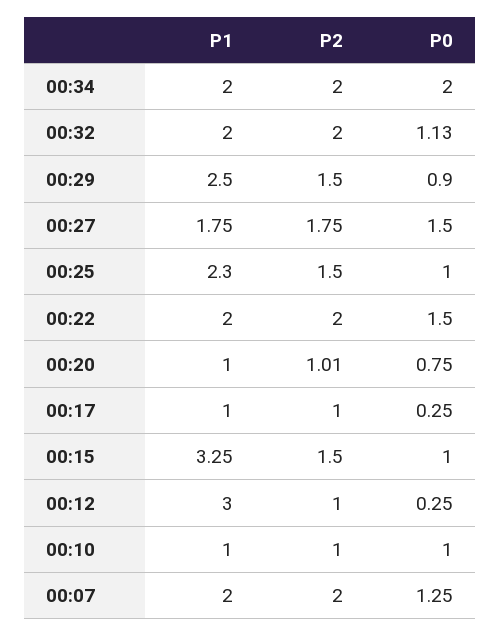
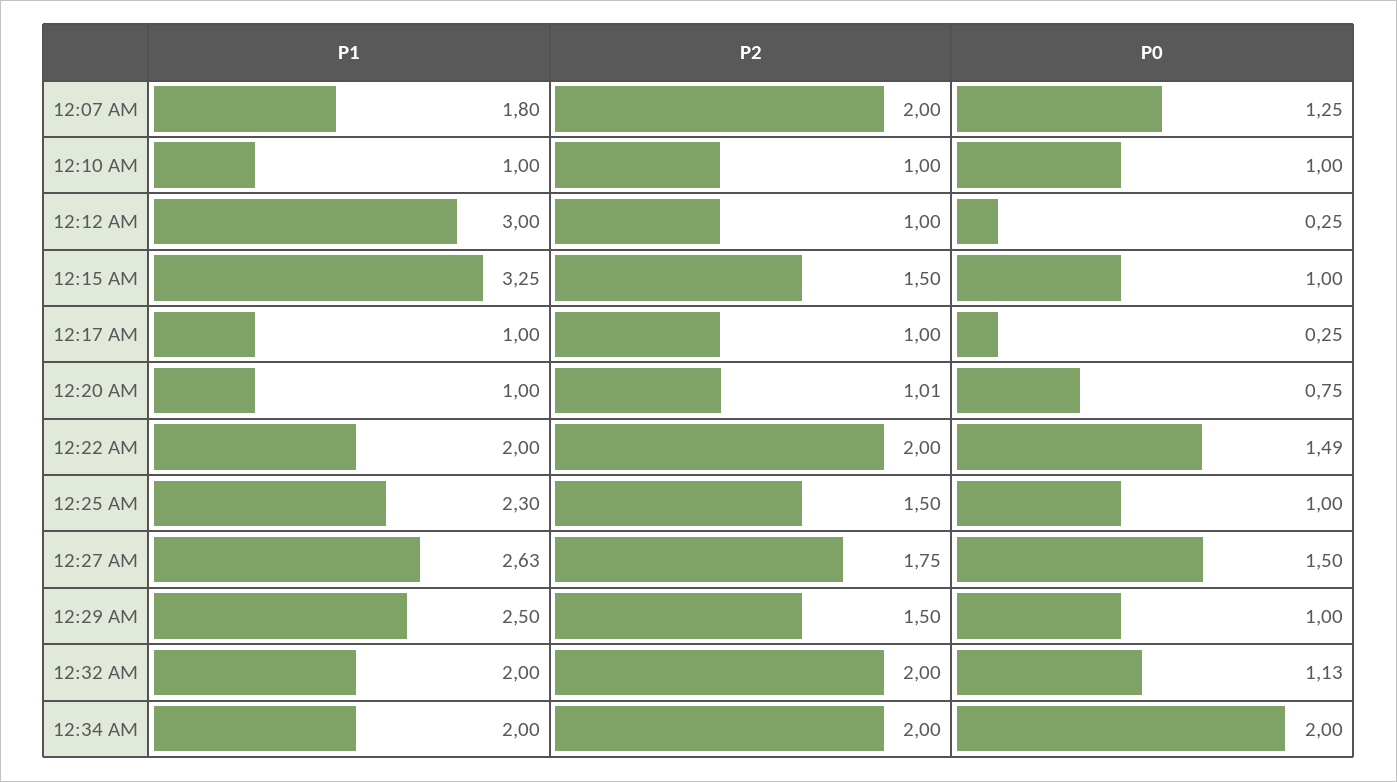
P0, 00:29: 0.9 -> 1
P1, 00:27: 1.75 -> 2.63
P0, 00:22: 1.5 -> 1.49
P1, 00:07: 2 -> 1.8

